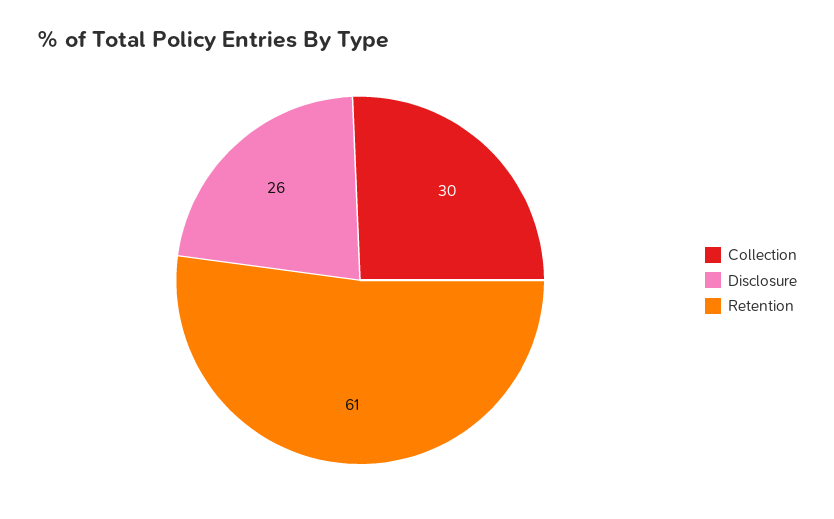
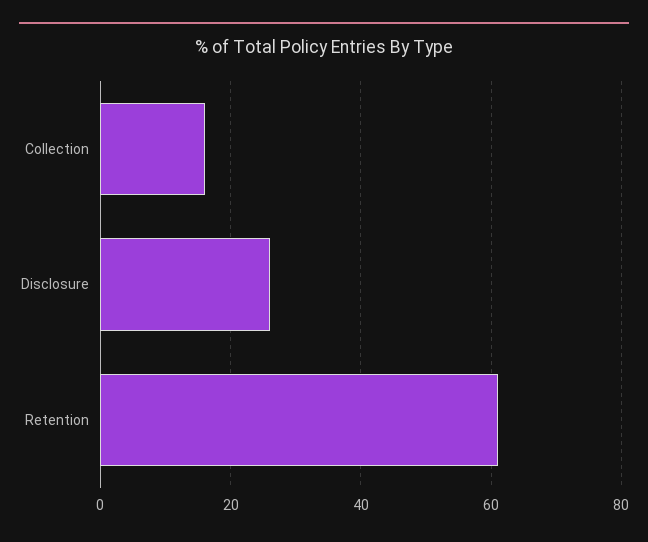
Collection: 30 -> 15

